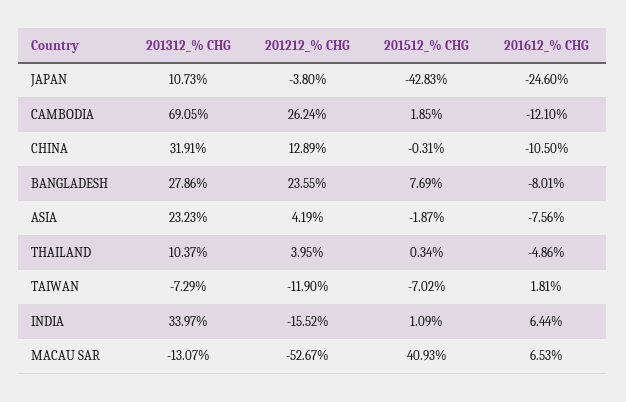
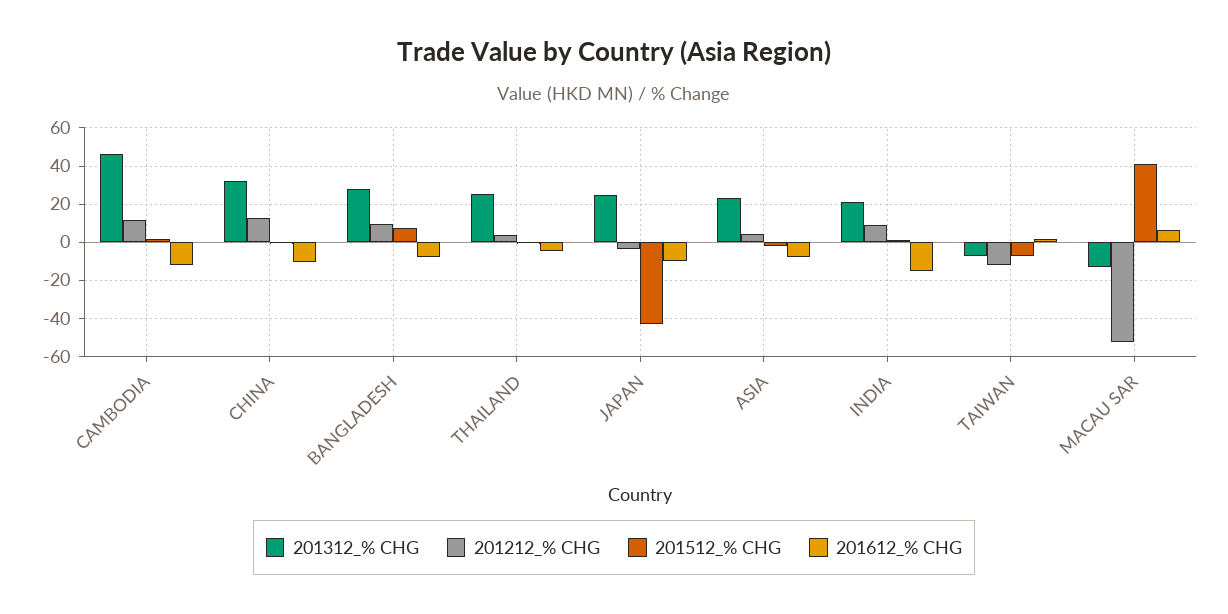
201312_% CHG, JAPAN: 10.73 -> 25
201612_% CHG, JAPAN: -24.6 -> -10
201312_% CHG, CAMBODIA: 69.05 -> 45
201212_% CHG, CAMBODIA: 26.24 -> 10
201212_% CHG, BANGLADESH: 23.55 -> 10
201312_% CHG, THAILAND: 10.37 -> 25
201312_% CHG, INDIA: 33.97 -> 20
201212_% CHG, INDIA: -15.52 -> 10
201612_% CHG, INDIA: 6.44 -> -15

